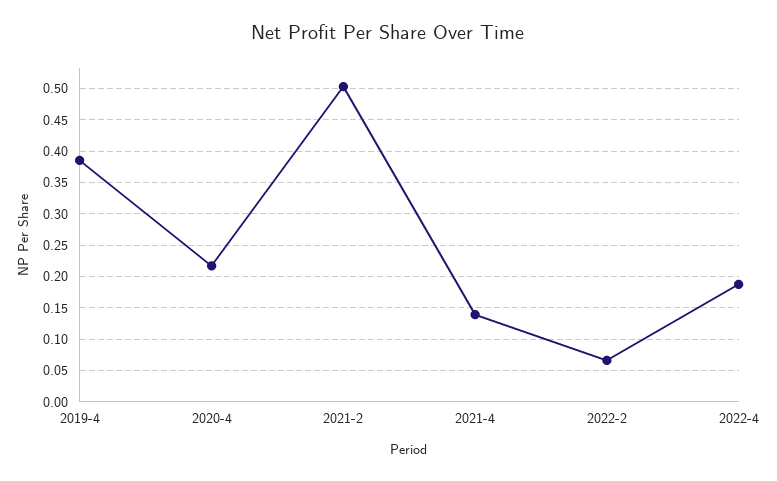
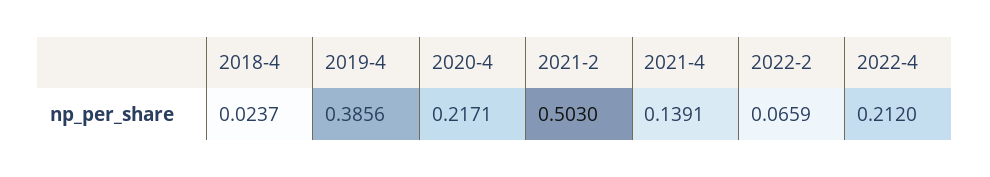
2022-4: 0.19 -> 0.212
2018-4: none -> 0.0237

